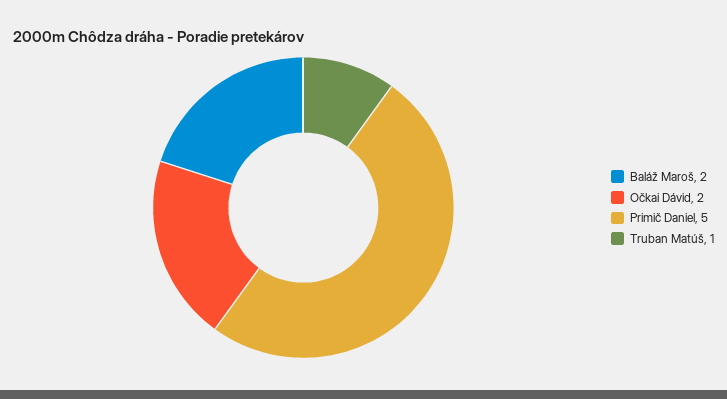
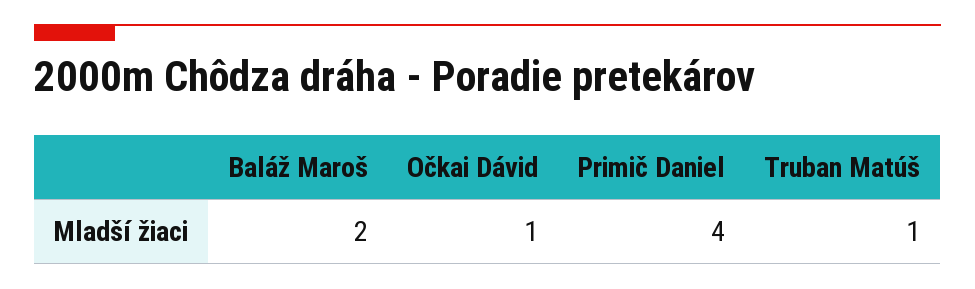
Očkai Dávid: 2 -> 1
Primič Daniel: 5 -> 4

